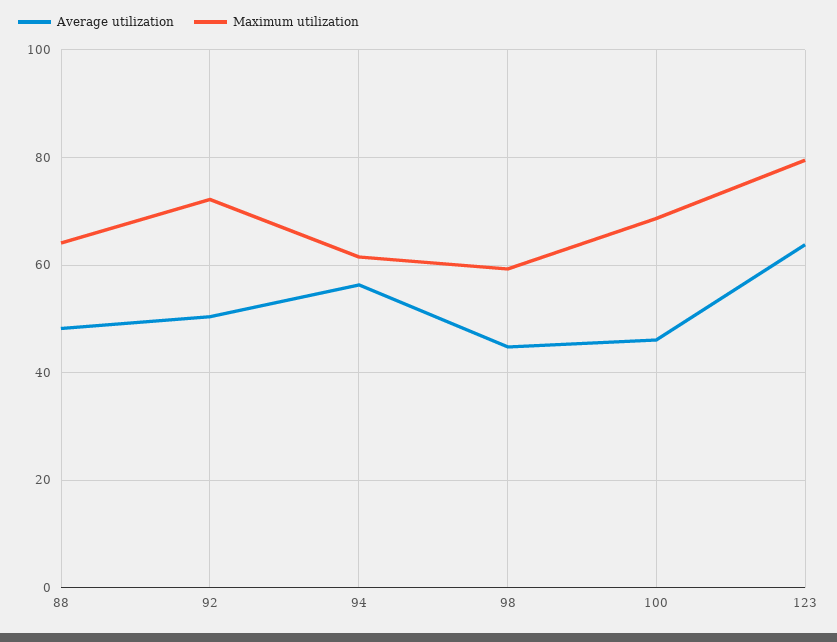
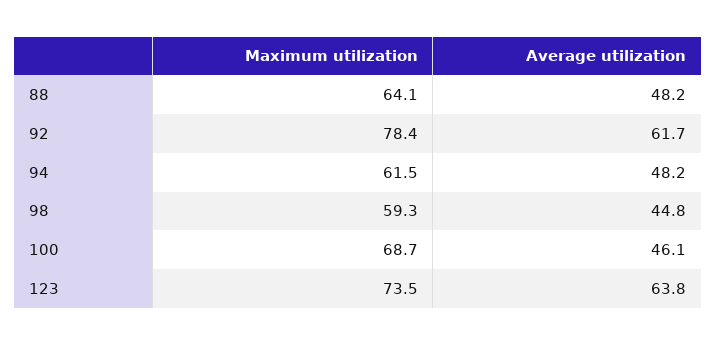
Average utilization, 92: 50 -> 61.7
Maximum utilization, 92: 72 -> 78.4
Average utilization, 94: 56 -> 48.2
Maximum utilization, 123: 80 -> 73.5

